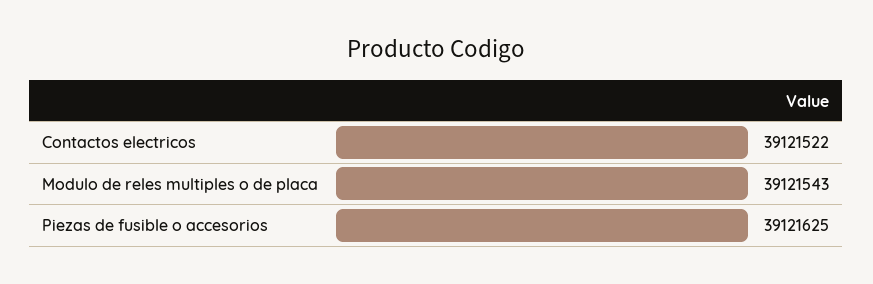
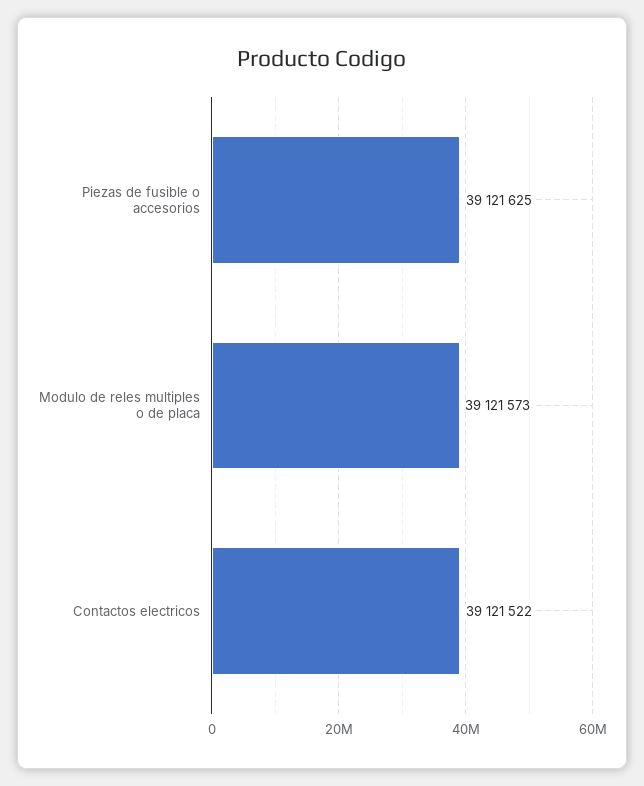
Modulo de reles multiples o de placa: 39121543 -> 39121573

